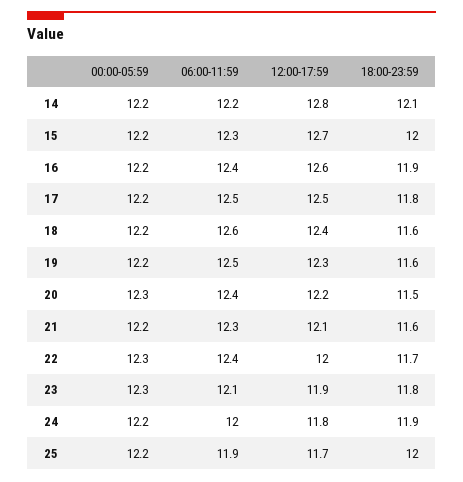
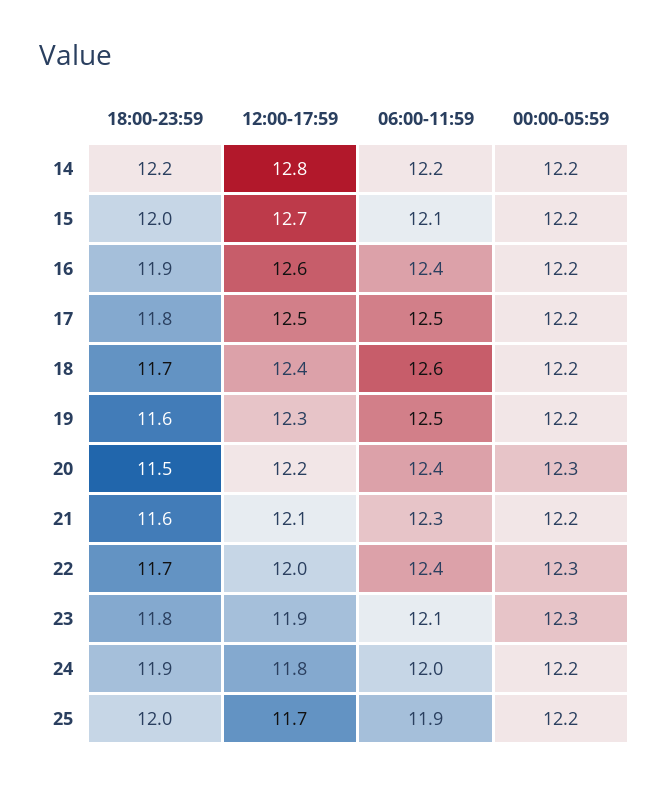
18:00-23:59, 14: 12.1 -> 12.2
06:00-11:59, 15: 12.3 -> 12.1
18:00-23:59, 18: 11.6 -> 11.7

